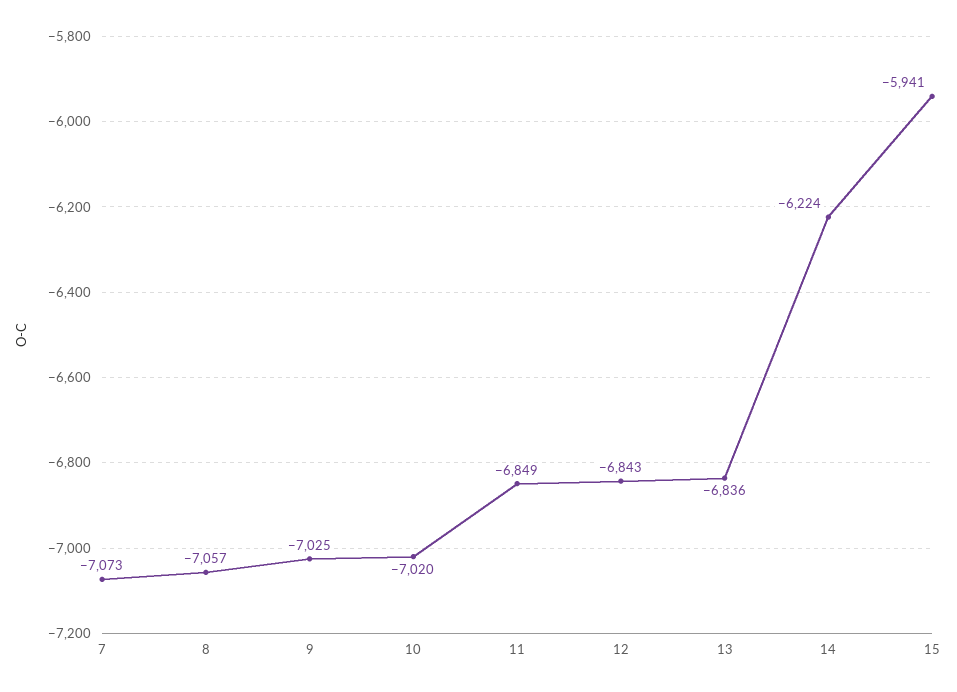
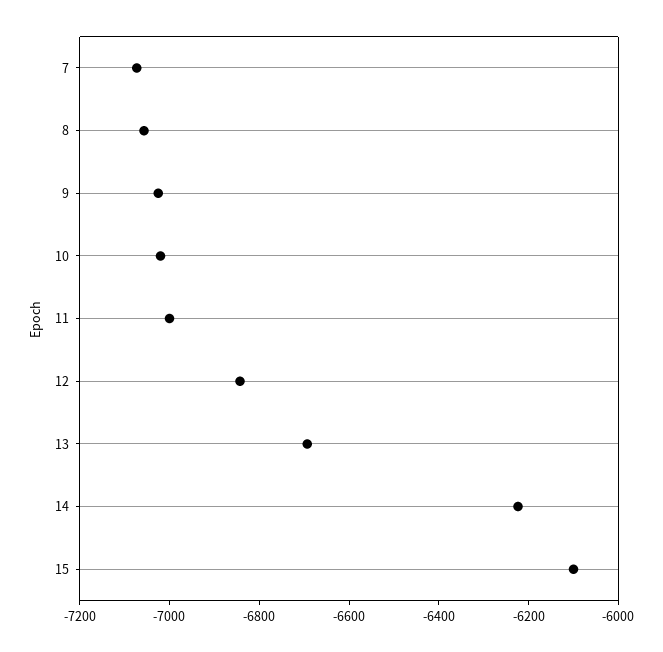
11: -6849 -> -7000
13: -6836 -> -6700
15: -5941 -> -6100

